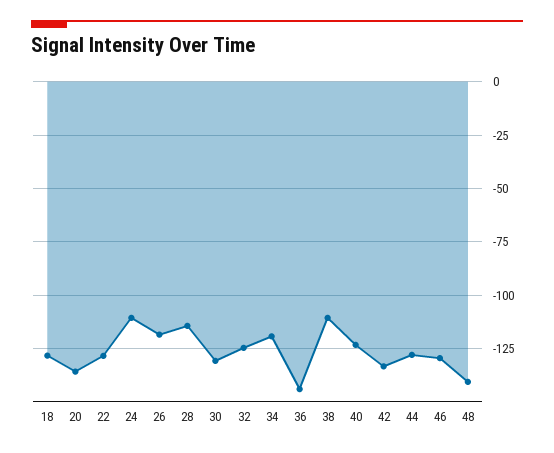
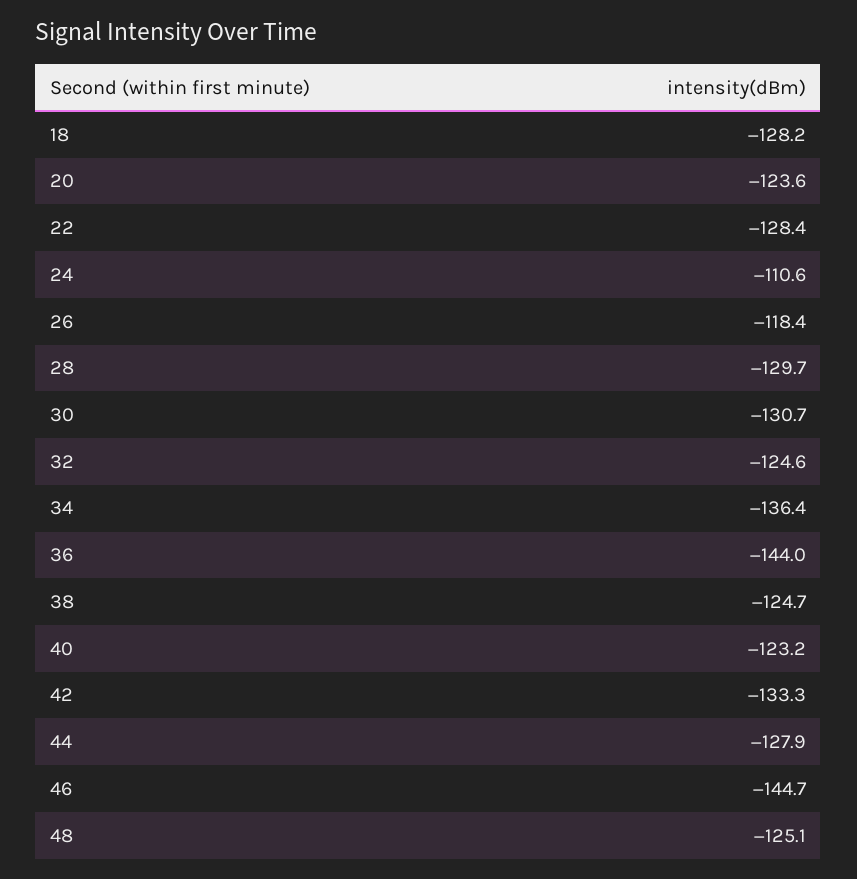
20: -135 -> -123.6
28: -115 -> -129.7
34: -120 -> -136.4
38: -110 -> -124.7
46: -130 -> -144.7
48: -140 -> -125.1

